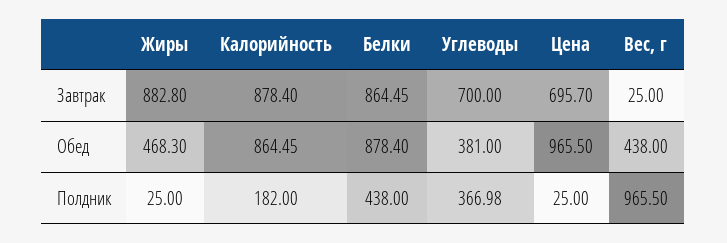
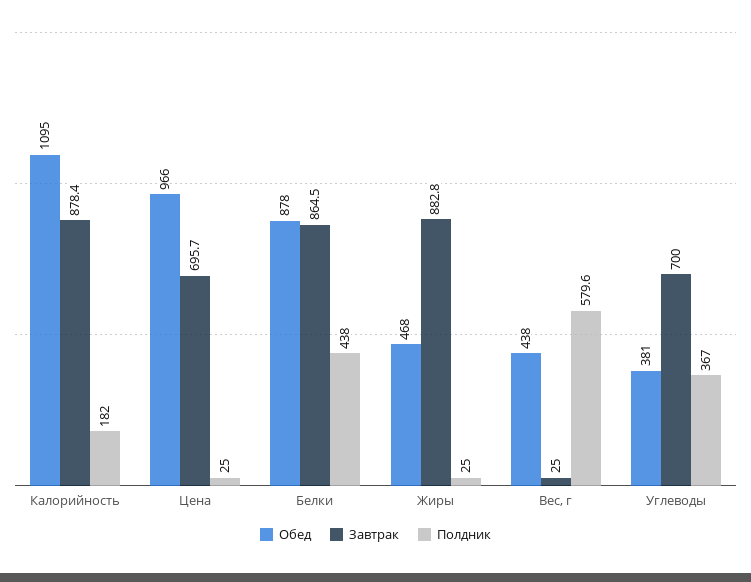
Обед, Калорийность: 864.45 -> 1095
Полдник, Вес, г: 965.5 -> 579.6

